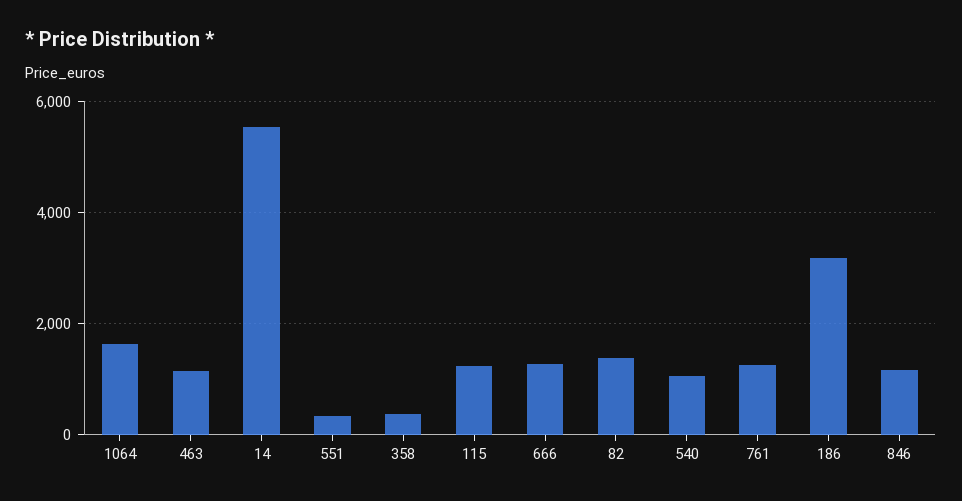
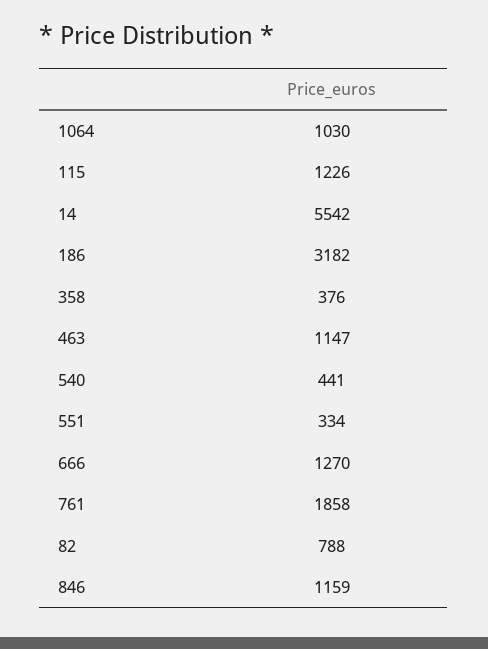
1064: 1600 -> 1030
82: 1400 -> 788
540: 1000 -> 441
761: 1200 -> 1858

